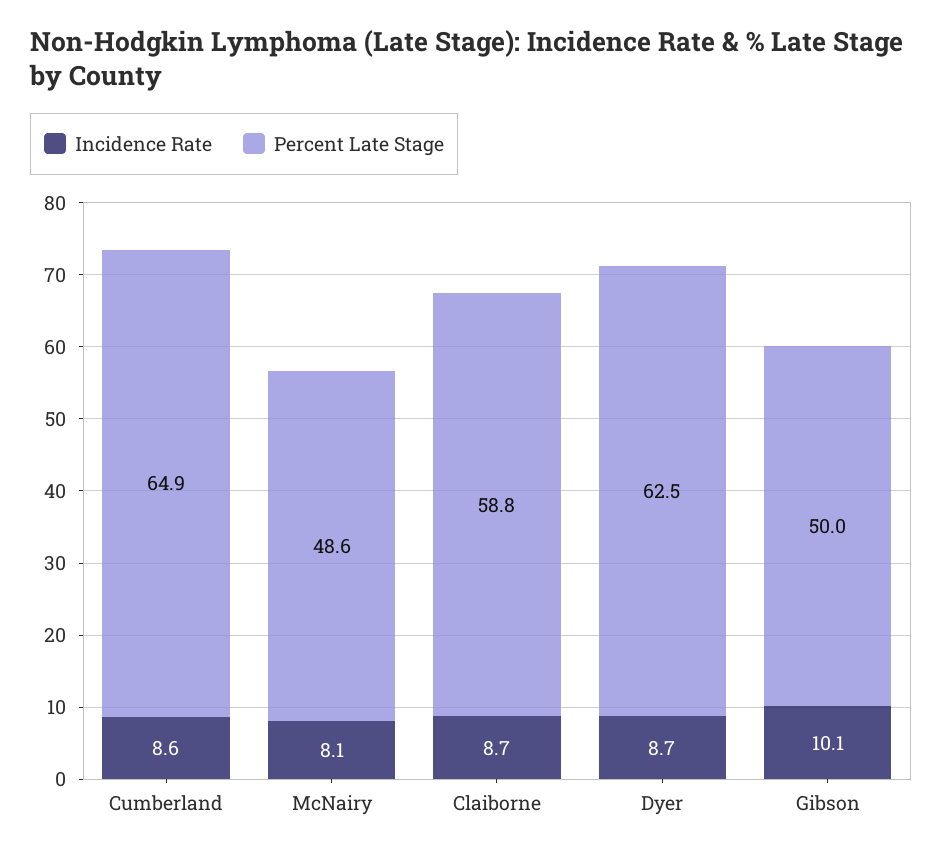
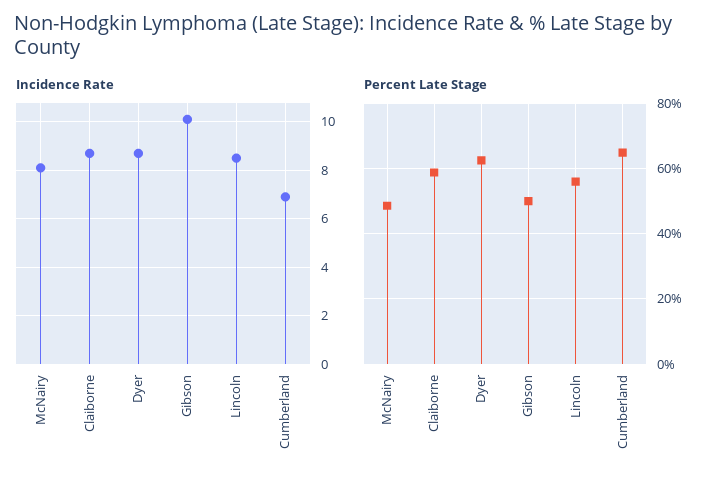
Incidence Rate, Cumberland: 8.6 -> 7
Incidence Rate, Lincoln: none -> 8.5
Percent Late Stage, Lincoln: none -> 56

